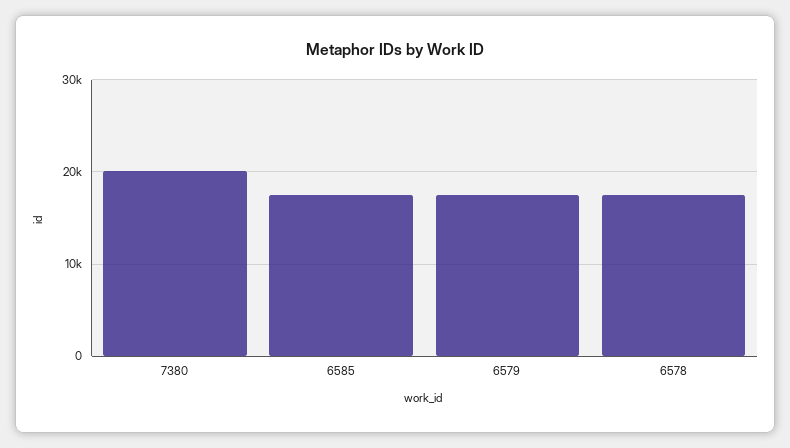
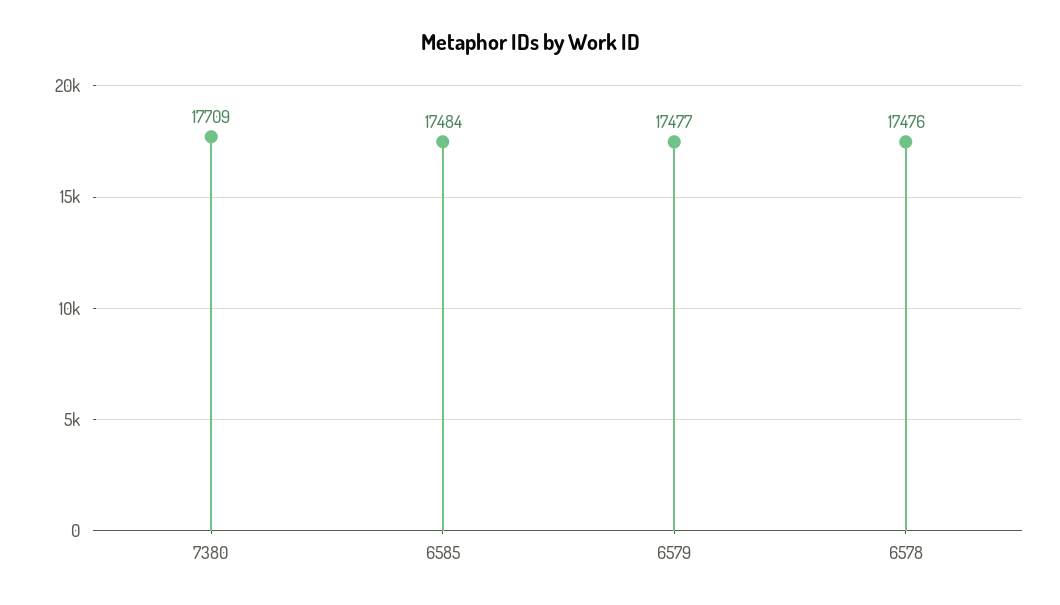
7380: 20000 -> 17709

